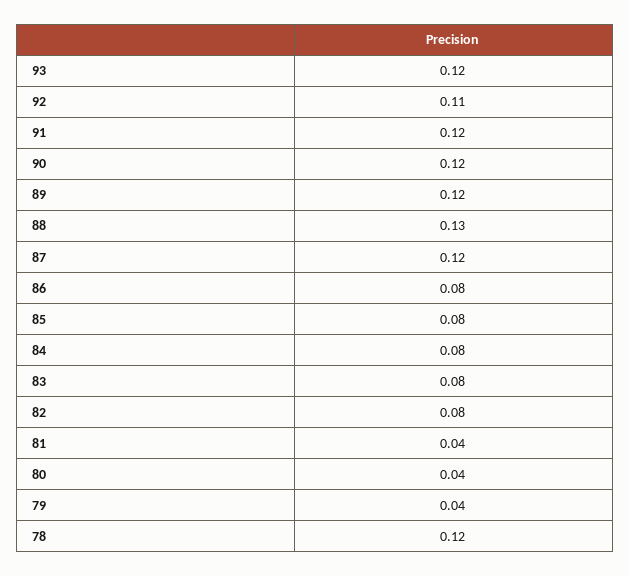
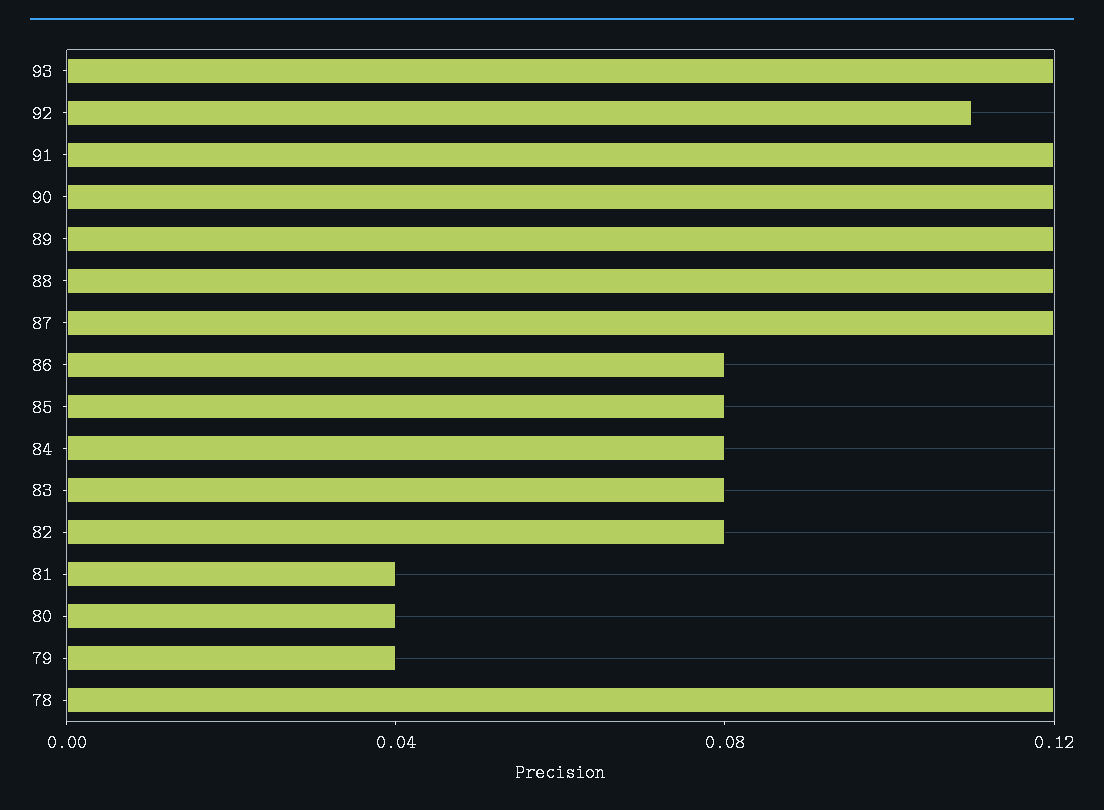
88: 0.13 -> 0.12

